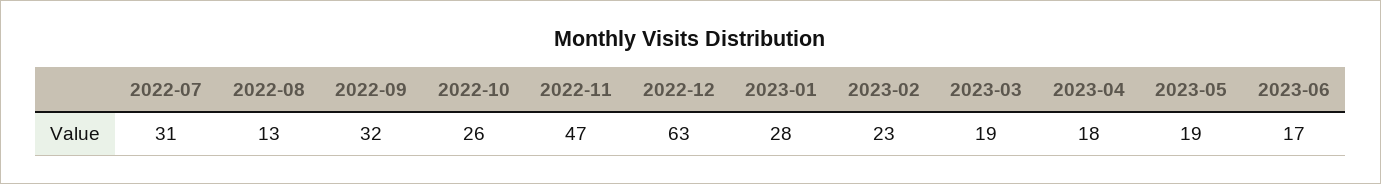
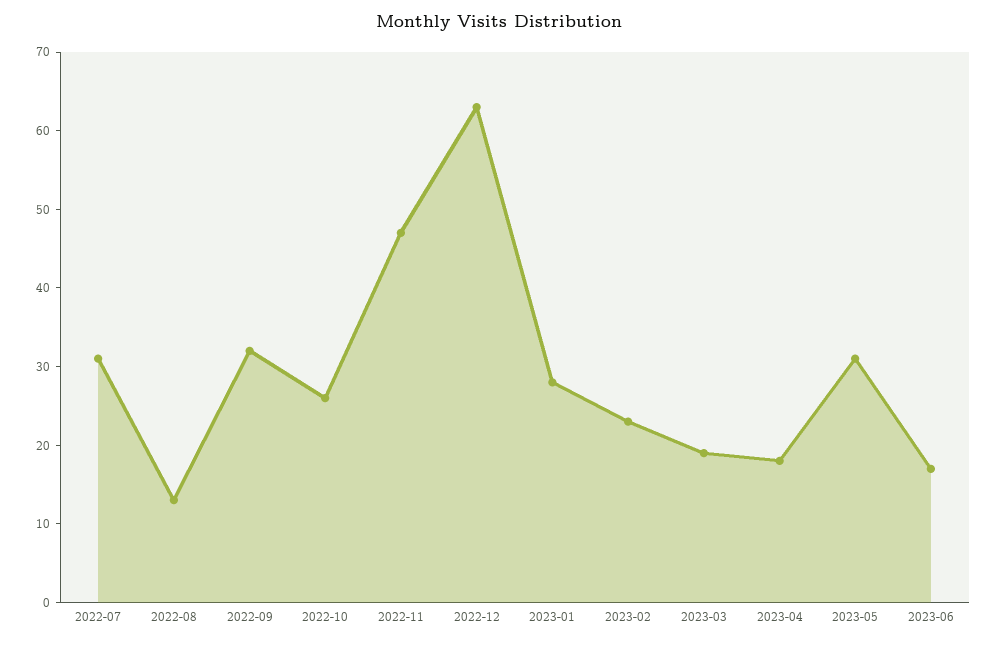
2023-05: 19 -> 30

